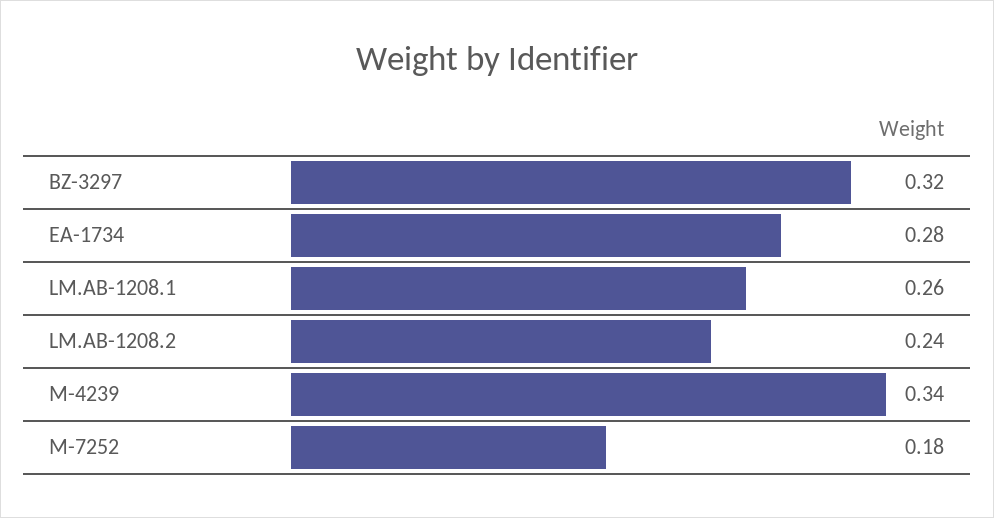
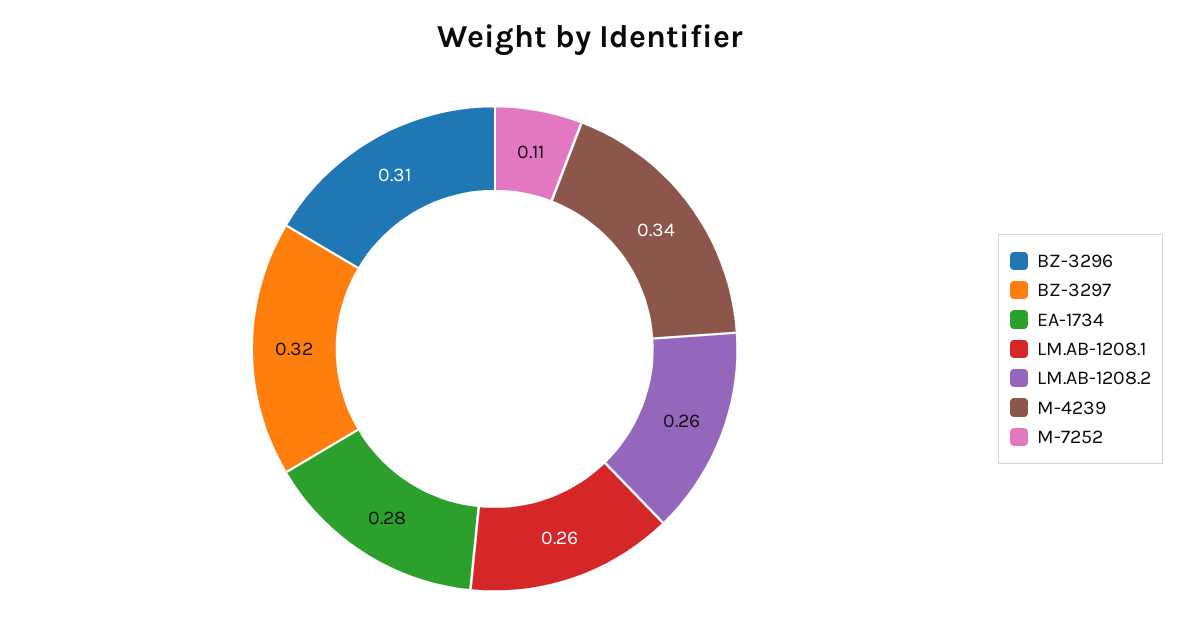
LM.AB-1208.2: 0.24 -> 0.26
M-7252: 0.18 -> 0.11
BZ-3296: none -> 0.31

